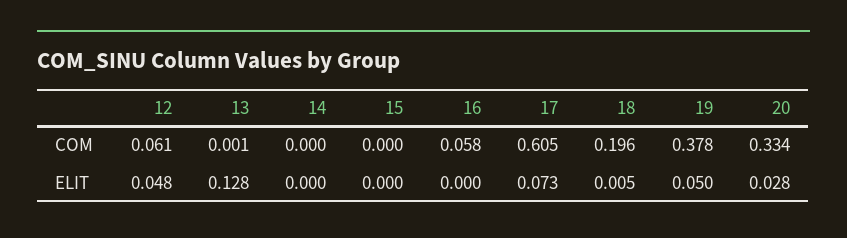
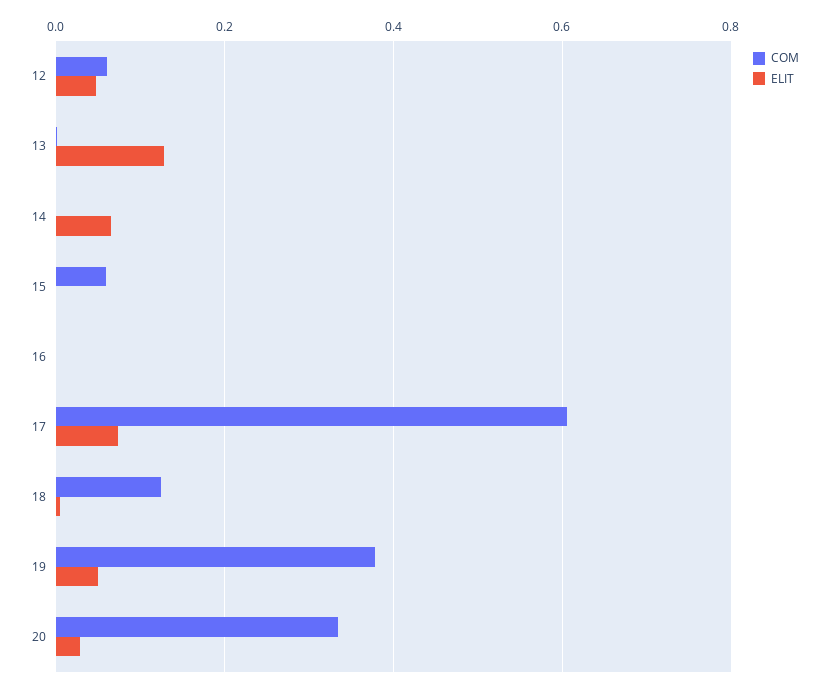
COM, 15: 0 -> 0.06
COM, 16: 0.058 -> 0
COM, 18: 0.196 -> 0.12
ELIT, 14: 0 -> 0.06

